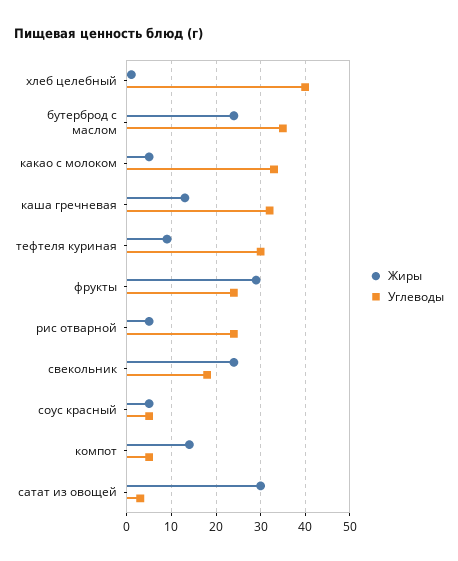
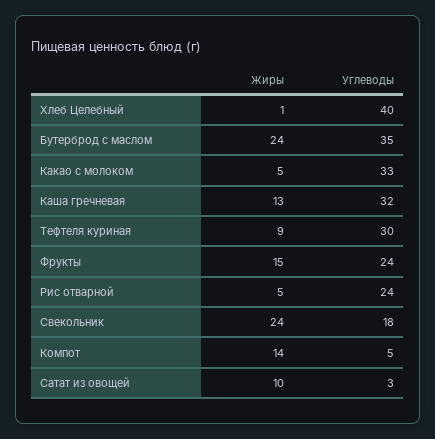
Жиры, фрукты: 30 -> 15
Жиры, соус красный: 5 -> none
Углеводы, соус красный: 5 -> none
Жиры, сатат из овощей: 30 -> 10

